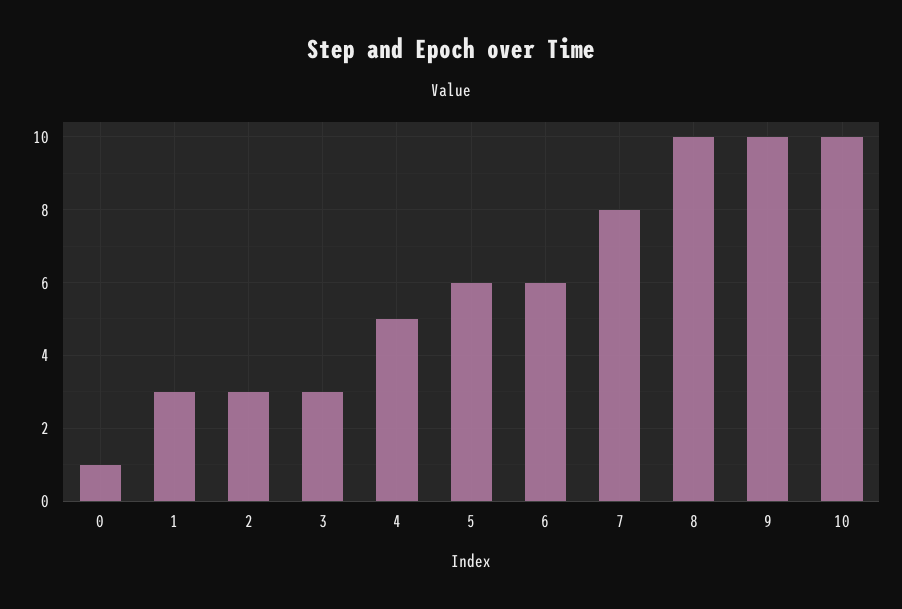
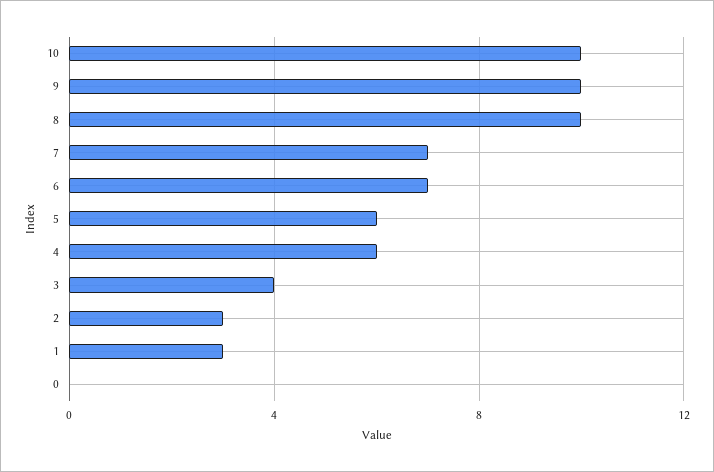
0: 1 -> 0
3: 3 -> 4
4: 5 -> 6
6: 6 -> 7
7: 8 -> 7

